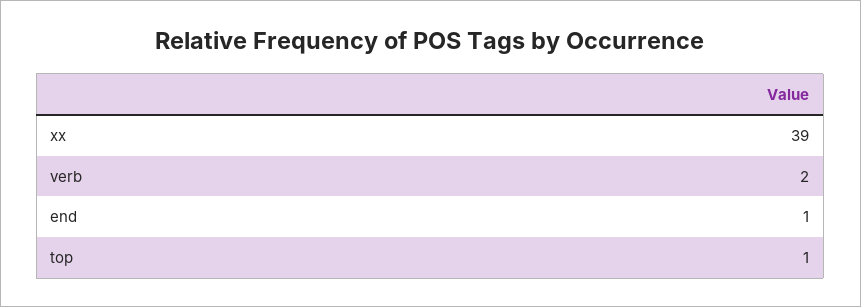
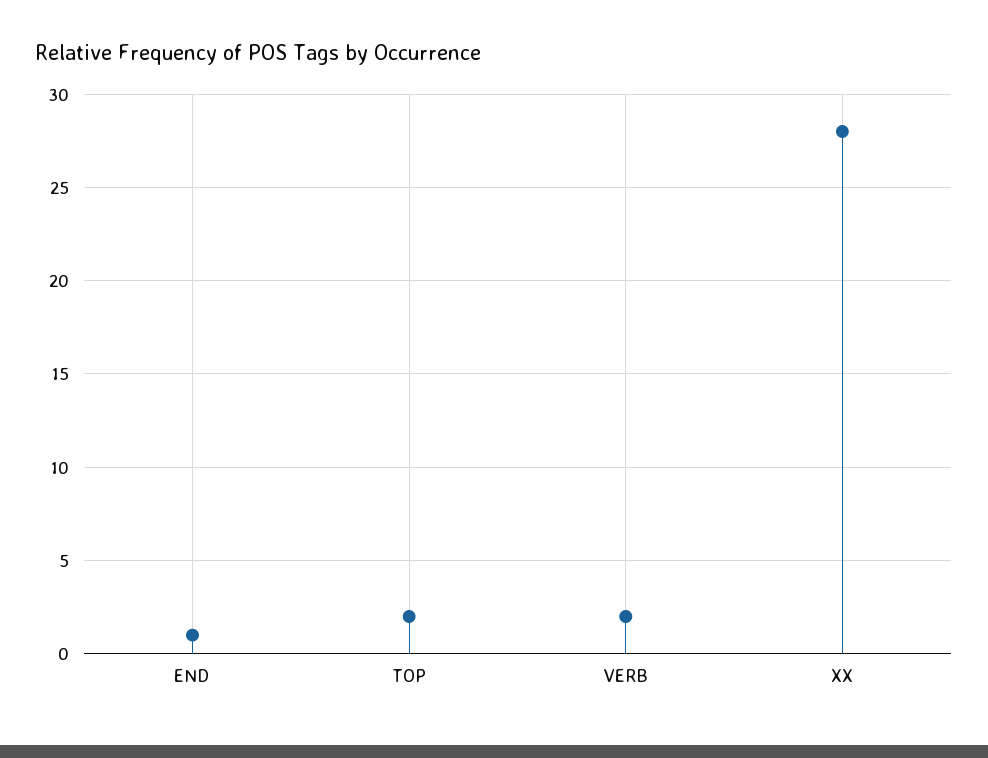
xx: 39 -> 28
top: 1 -> 2

